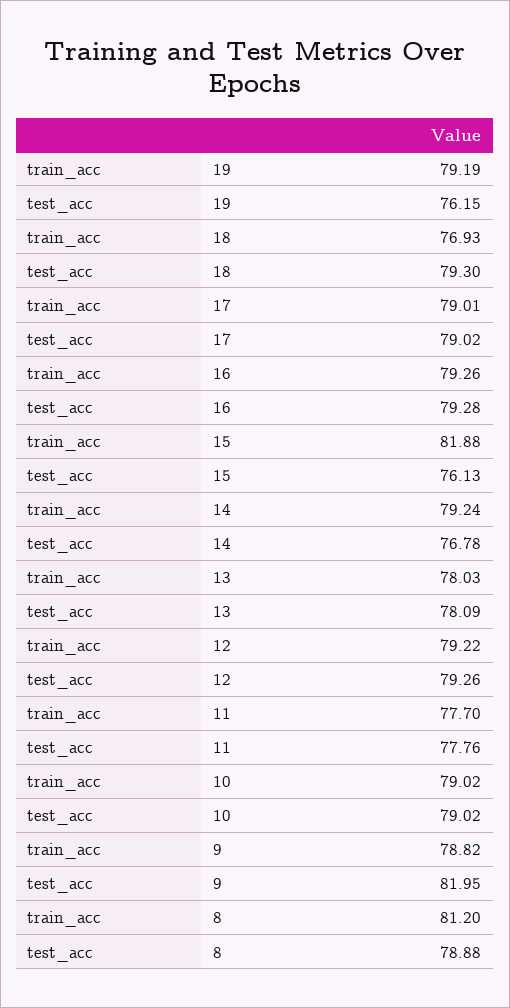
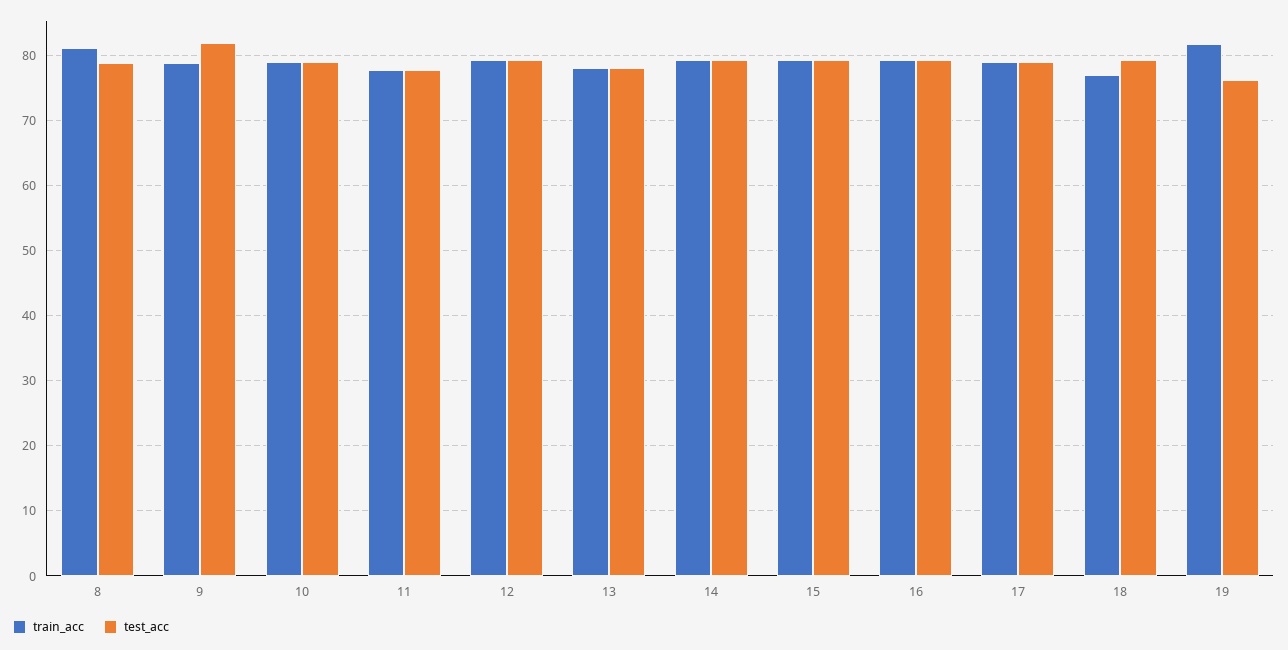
train_acc, 19: 79.19 -> 82
train_acc, 15: 81.88 -> 79
test_acc, 15: 76.13 -> 79
test_acc, 14: 76.78 -> 79

